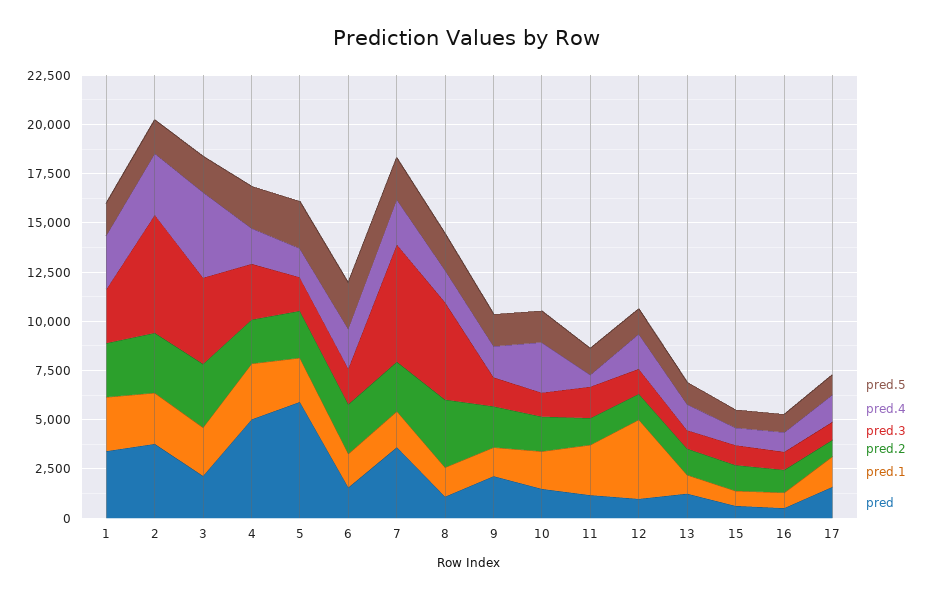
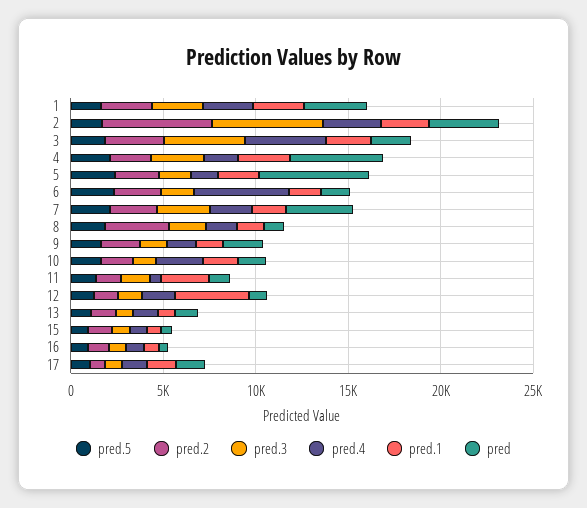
pred.2, 2: 3000 -> 6000
pred.4, 6: 2000 -> 5000
pred.3, 7: 6000 -> 3000
pred.3, 8: 5000 -> 2000

